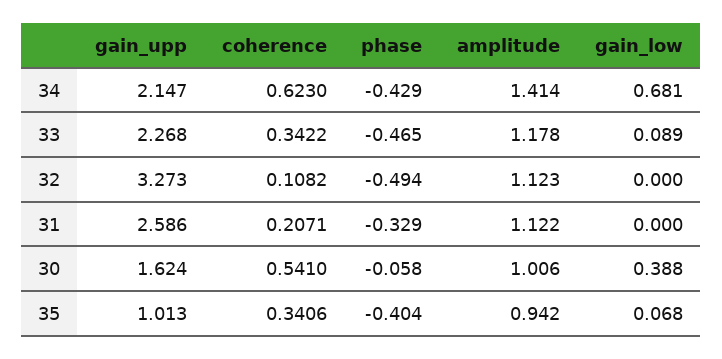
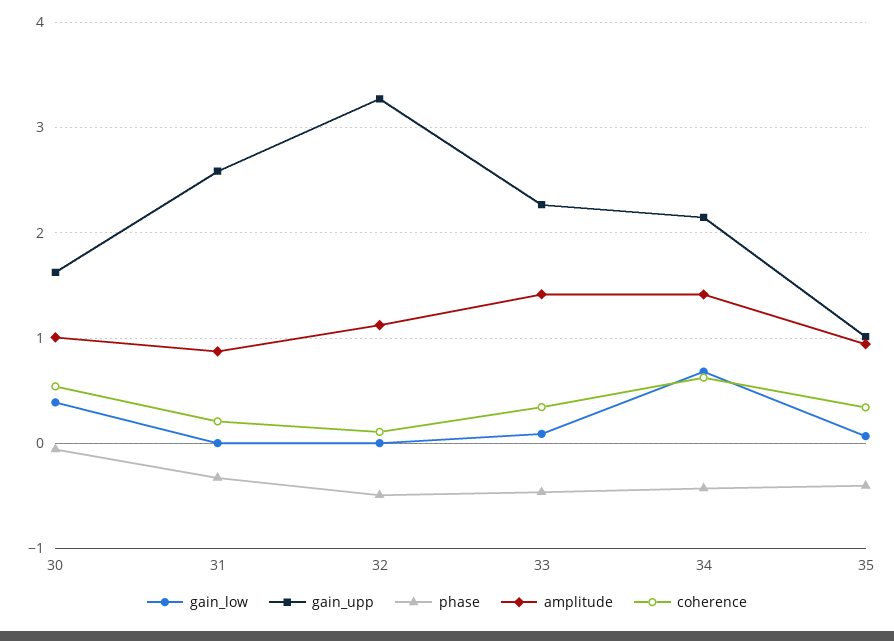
amplitude, 33: 1.178 -> 1.4
amplitude, 31: 1.122 -> 0.9

